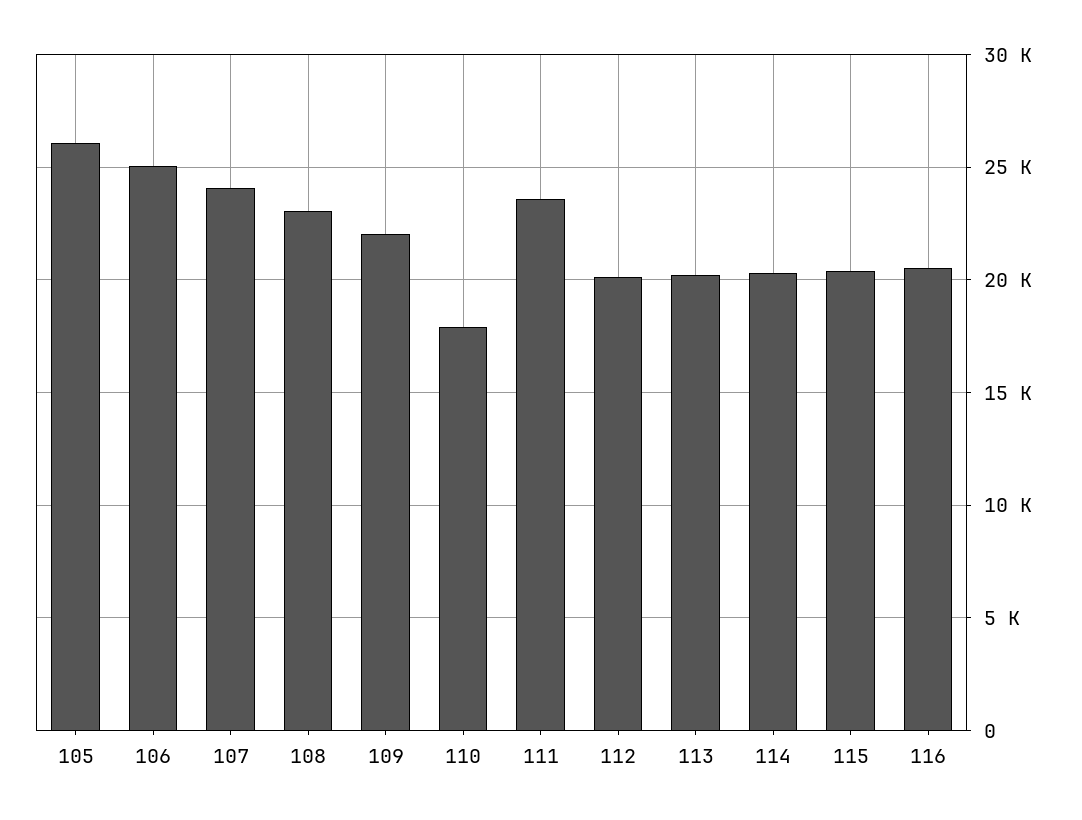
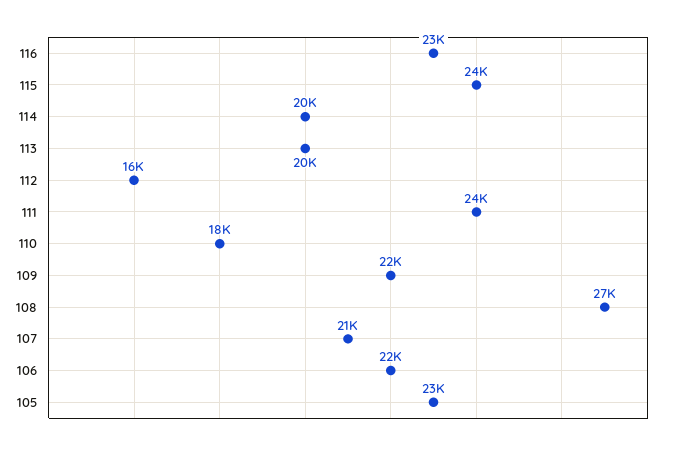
105: 26000 -> 23000
106: 25000 -> 22000
107: 24000 -> 21000
108: 23000 -> 27000
112: 20000 -> 16000
115: 20500 -> 24000
116: 20500 -> 23000

